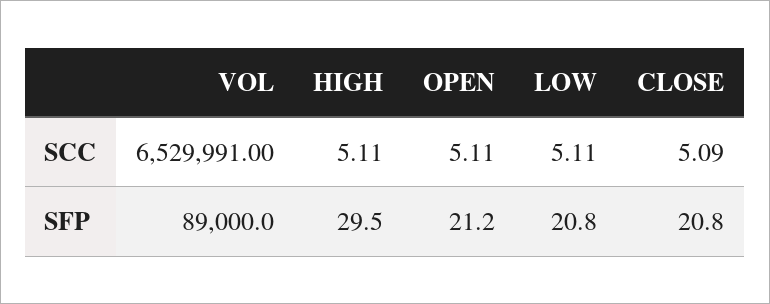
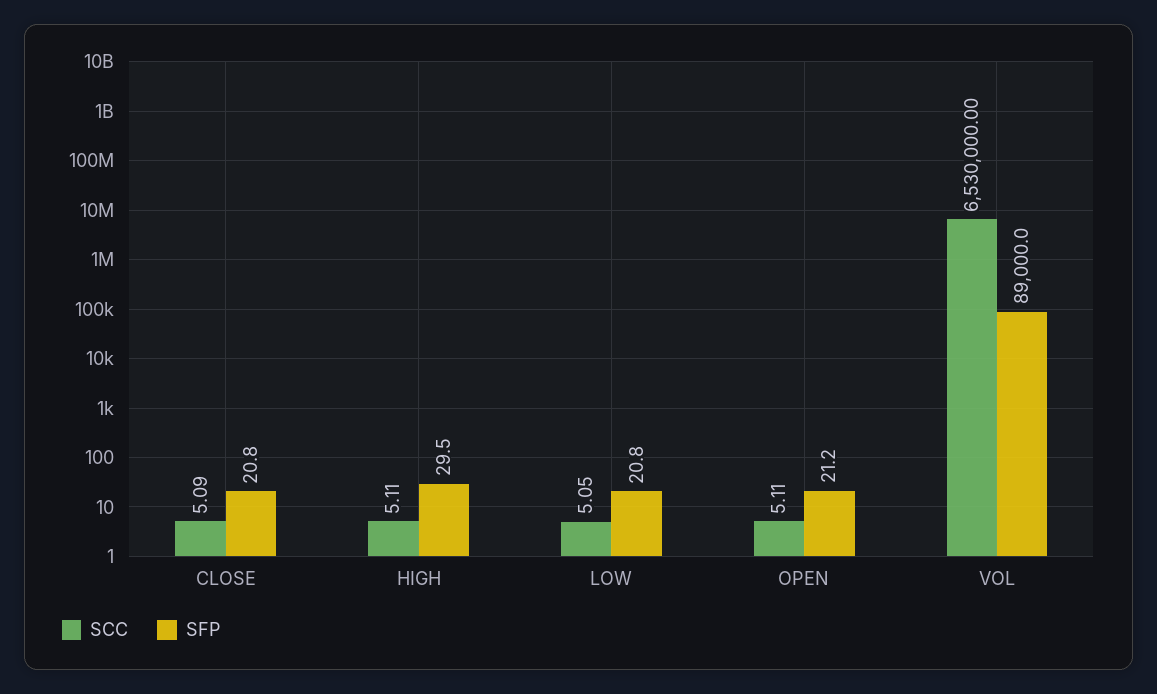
SCC, VOL: 6529991 -> 6530000
SCC, LOW: 5.11 -> 5.05

